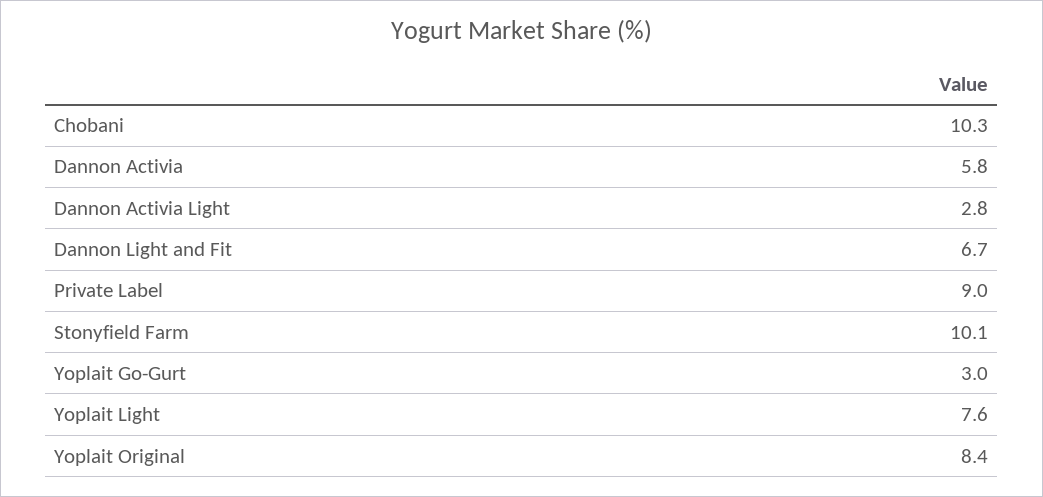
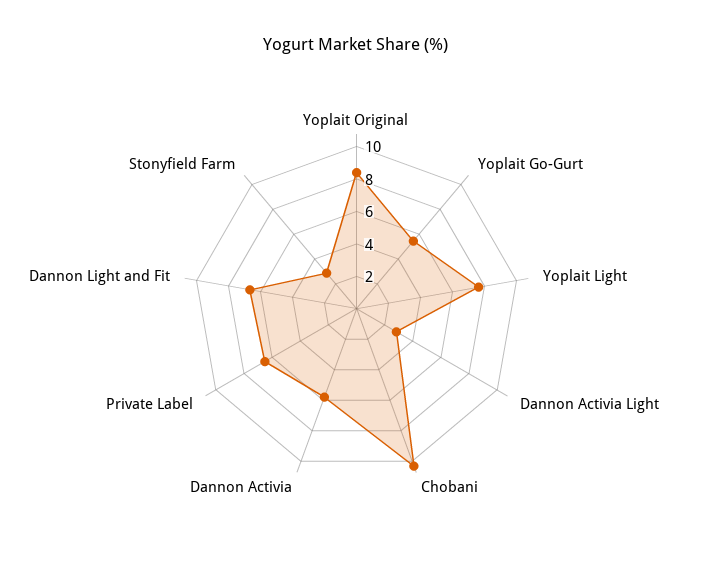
Private Label: 9 -> 6.5
Stonyfield Farm: 10.1 -> 3
Yoplait Go-Gurt: 3 -> 5.5

